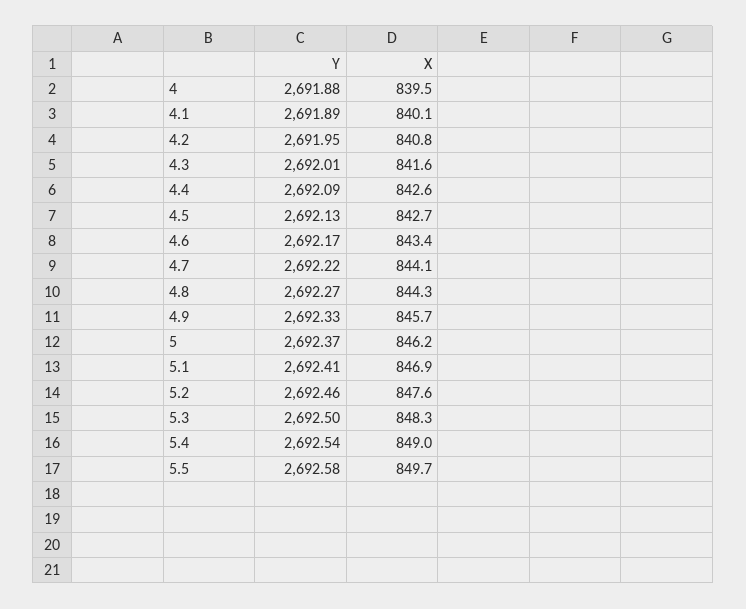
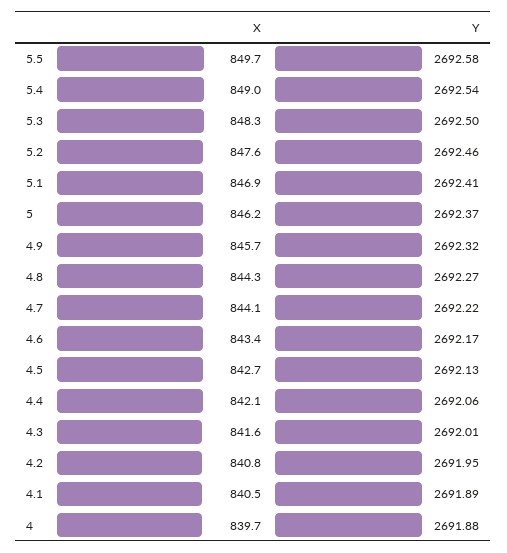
X, 4: 839.5 -> 839.7
X, 4.1: 840.1 -> 840.5
Y, 4.4: 2692.09 -> 2692.06
X, 4.4: 842.6 -> 842.1
Y, 4.9: 2692.33 -> 2692.32

